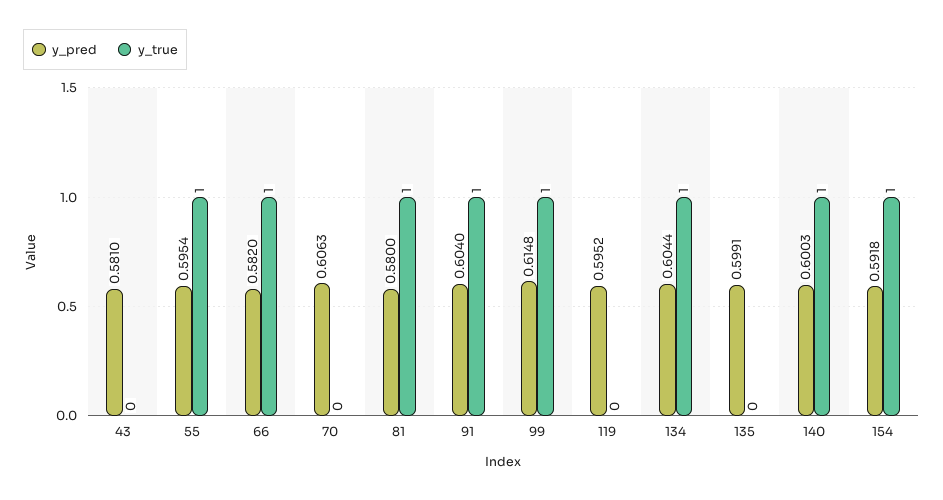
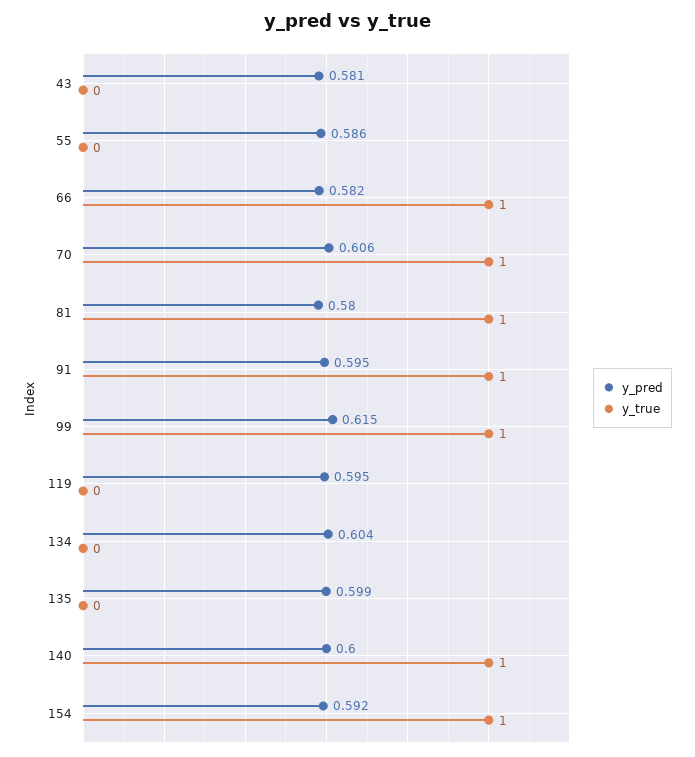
y_pred, 55: 0.5954 -> 0.586
y_true, 55: 1 -> 0
y_true, 70: 0 -> 1
y_pred, 91: 0.604 -> 0.595
y_true, 134: 1 -> 0

